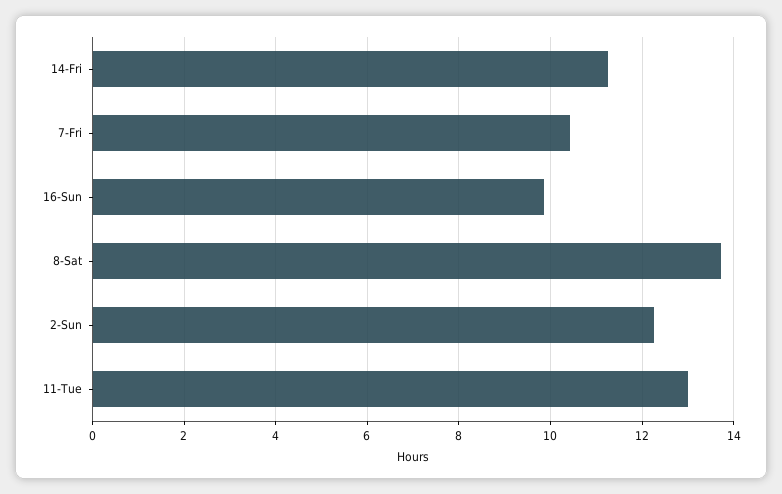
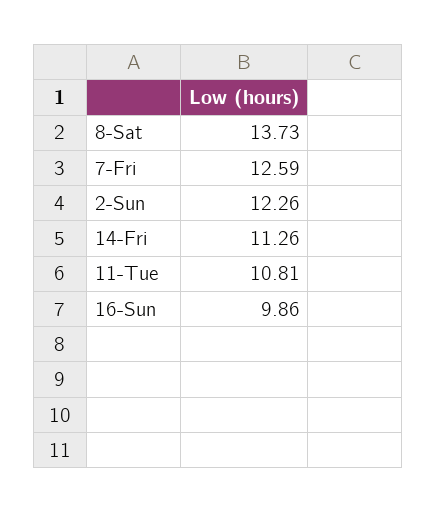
7-Fri: 10.4 -> 12.59
11-Tue: 13 -> 10.81

